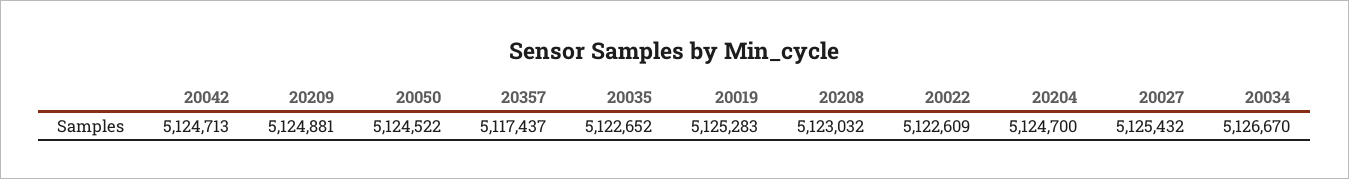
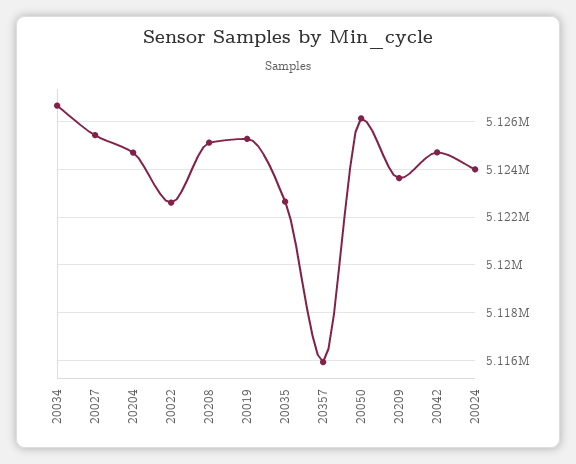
20209: 5124881 -> 5123500
20050: 5124522 -> 5126000
20357: 5117437 -> 5116000
20208: 5123032 -> 5125000
20024: none -> 5124000

